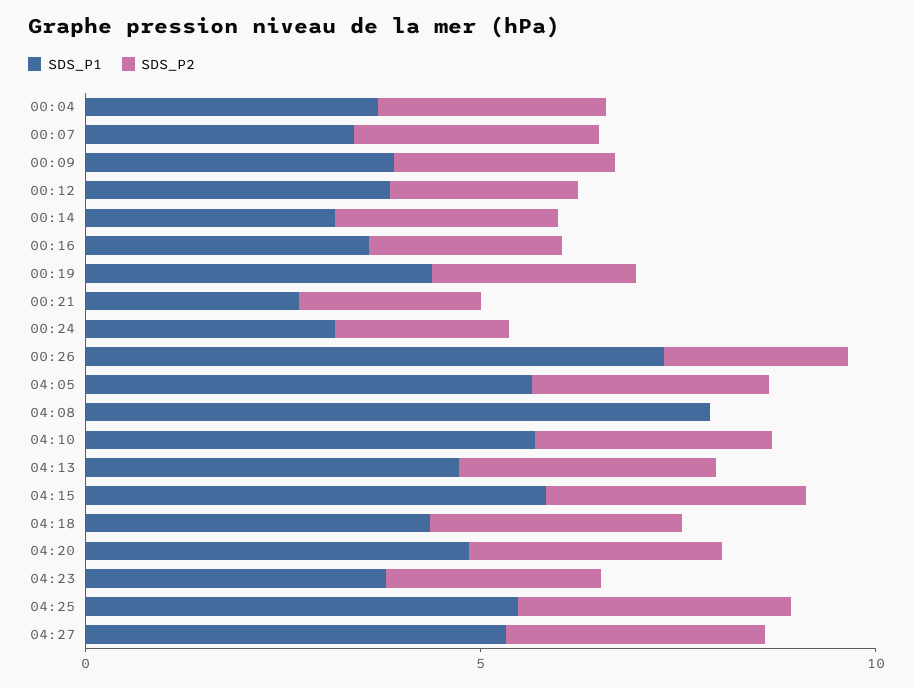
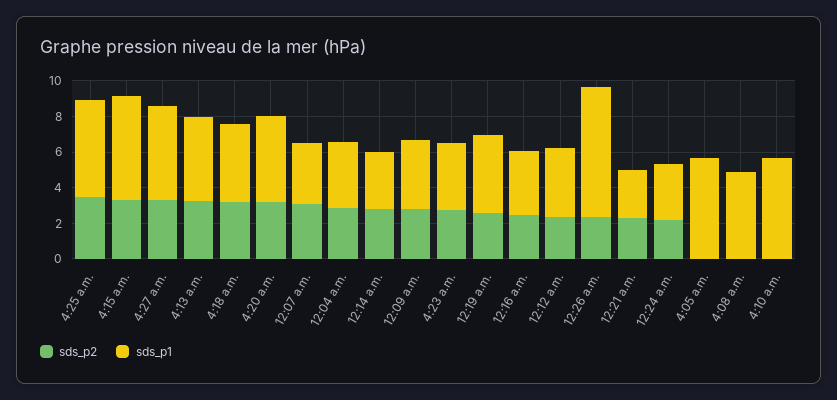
SDS_P2, 04:05: 3 -> 0
SDS_P1, 04:08: 8 -> 5
SDS_P2, 04:10: 3 -> 0

